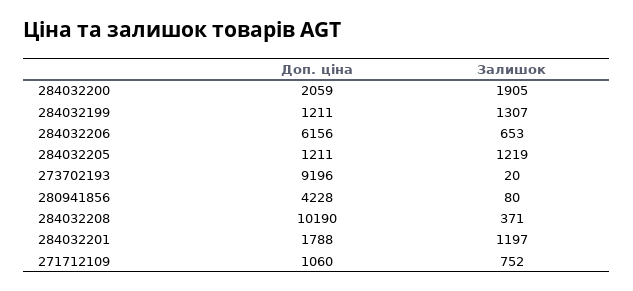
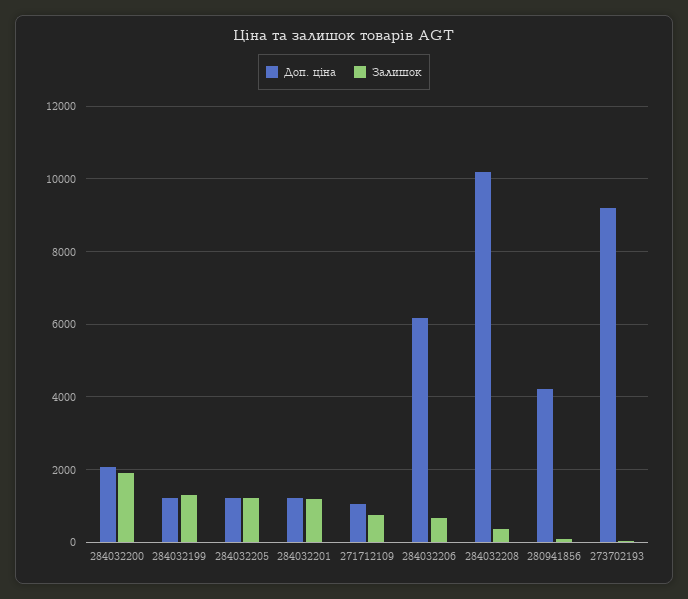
Доп. ціна, 284032201: 1788 -> 1200

